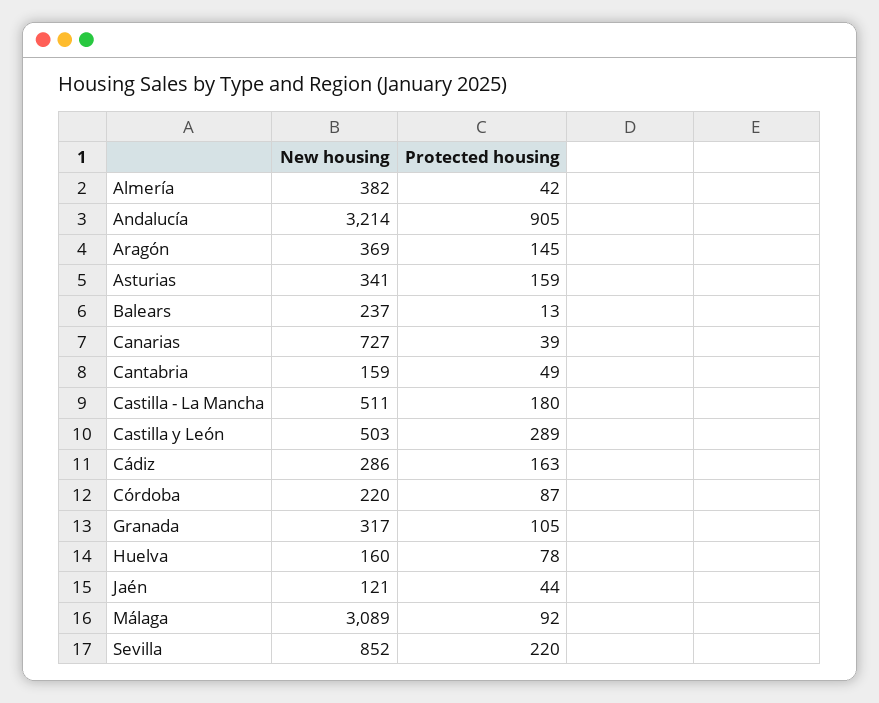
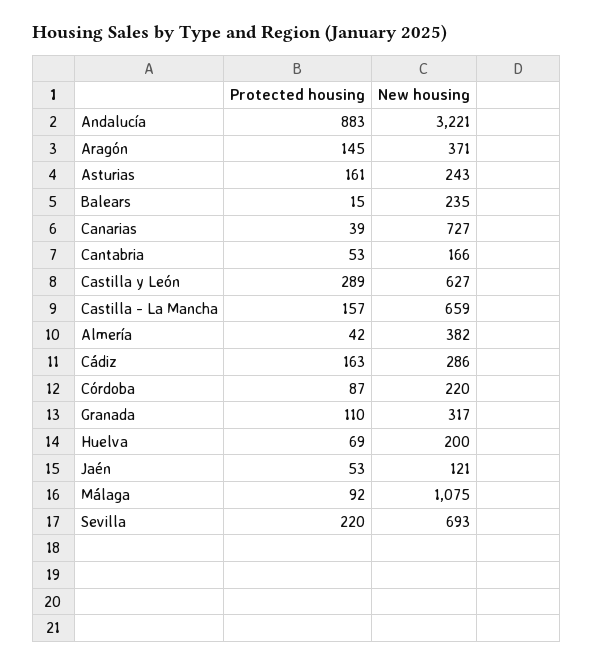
New housing, Andalucía: 3214 -> 3221
Protected housing, Andalucía: 905 -> 883
New housing, Aragón: 369 -> 371
New housing, Asturias: 341 -> 243
Protected housing, Asturias: 159 -> 161
New housing, Balears: 237 -> 235
Protected housing, Balears: 13 -> 15
New housing, Cantabria: 159 -> 166
Protected housing, Cantabria: 49 -> 53
New housing, Castilla - La Mancha: 511 -> 659
Protected housing, Castilla - La Mancha: 180 -> 157
New housing, Castilla y León: 503 -> 627
Protected housing, Granada: 105 -> 110
New housing, Huelva: 160 -> 200
Protected housing, Huelva: 78 -> 69
Protected housing, Jaén: 44 -> 53
New housing, Málaga: 3089 -> 1075
New housing, Sevilla: 852 -> 693

